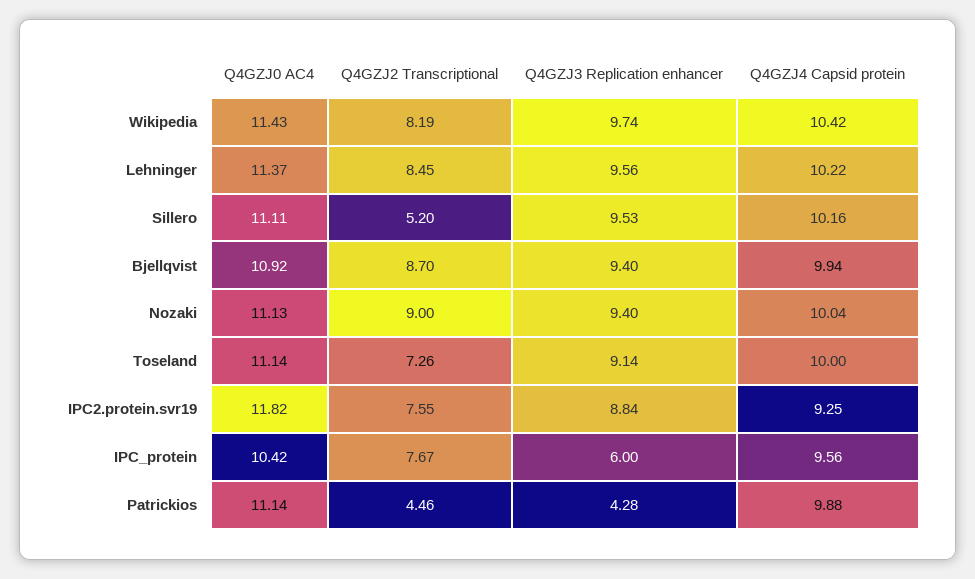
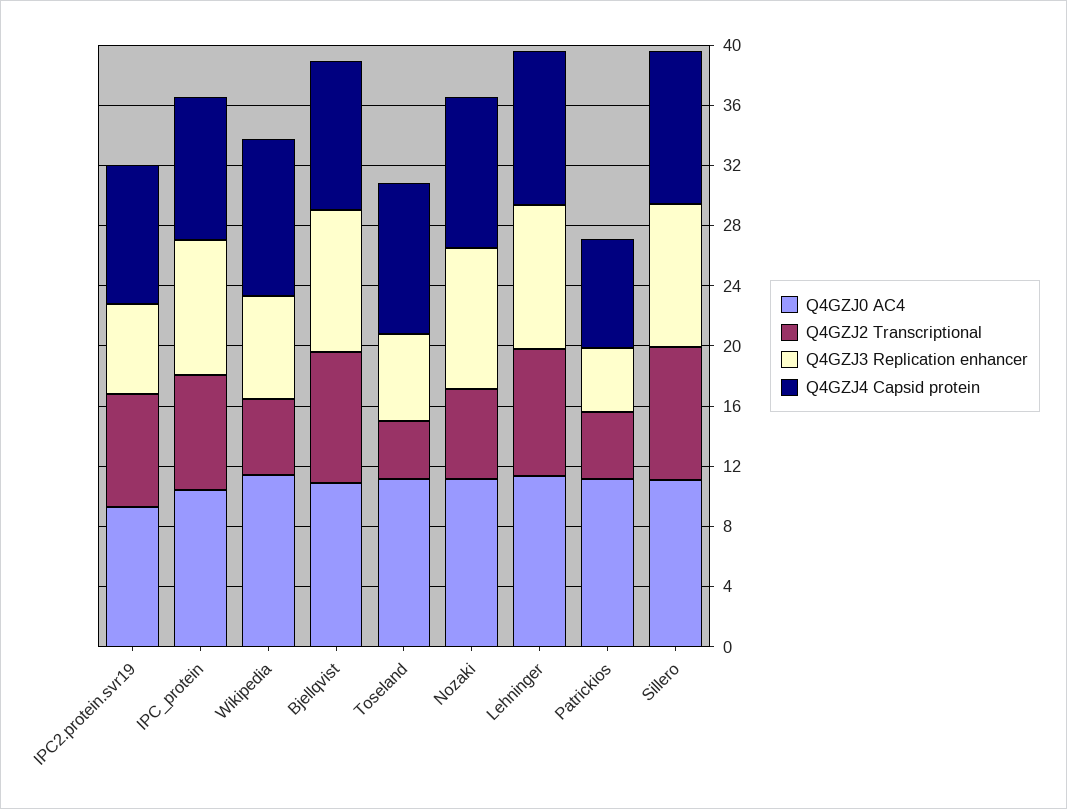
Q4GZJ2 Transcriptional, Wikipedia: 8.19 -> 5
Q4GZJ3 Replication enhancer, Wikipedia: 9.74 -> 7
Q4GZJ2 Transcriptional, Sillero: 5.2 -> 9
Q4GZJ2 Transcriptional, Nozaki: 9 -> 6
Q4GZJ2 Transcriptional, Toseland: 7.26 -> 4
Q4GZJ3 Replication enhancer, Toseland: 9.14 -> 6
Q4GZJ0 AC4, IPC2.protein.svr19: 11.82 -> 9
Q4GZJ3 Replication enhancer, IPC2.protein.svr19: 8.84 -> 6
Q4GZJ3 Replication enhancer, IPC_protein: 6 -> 9
Q4GZJ4 Capsid protein, Patrickios: 9.88 -> 7

